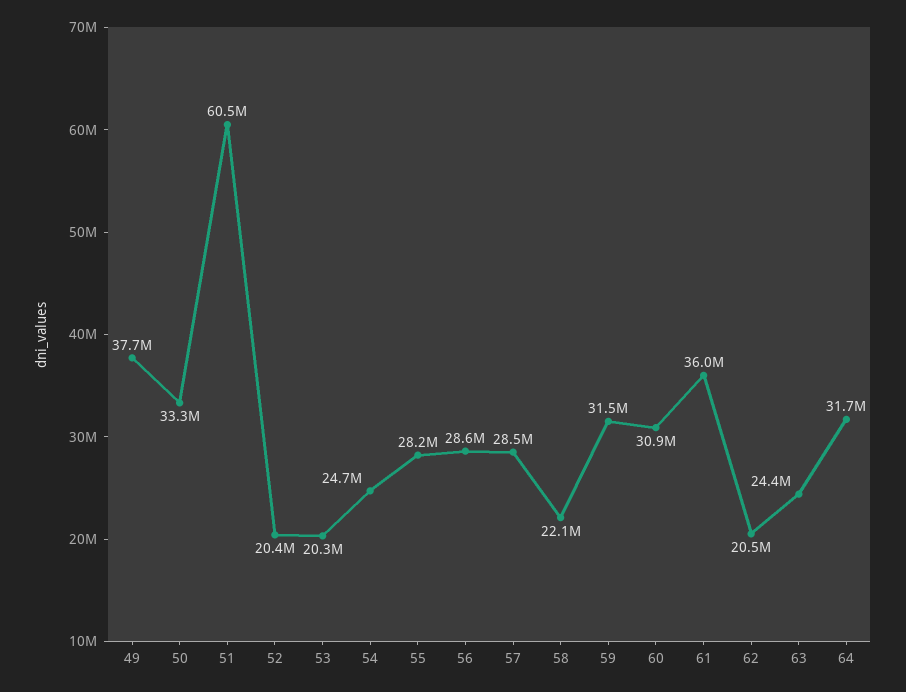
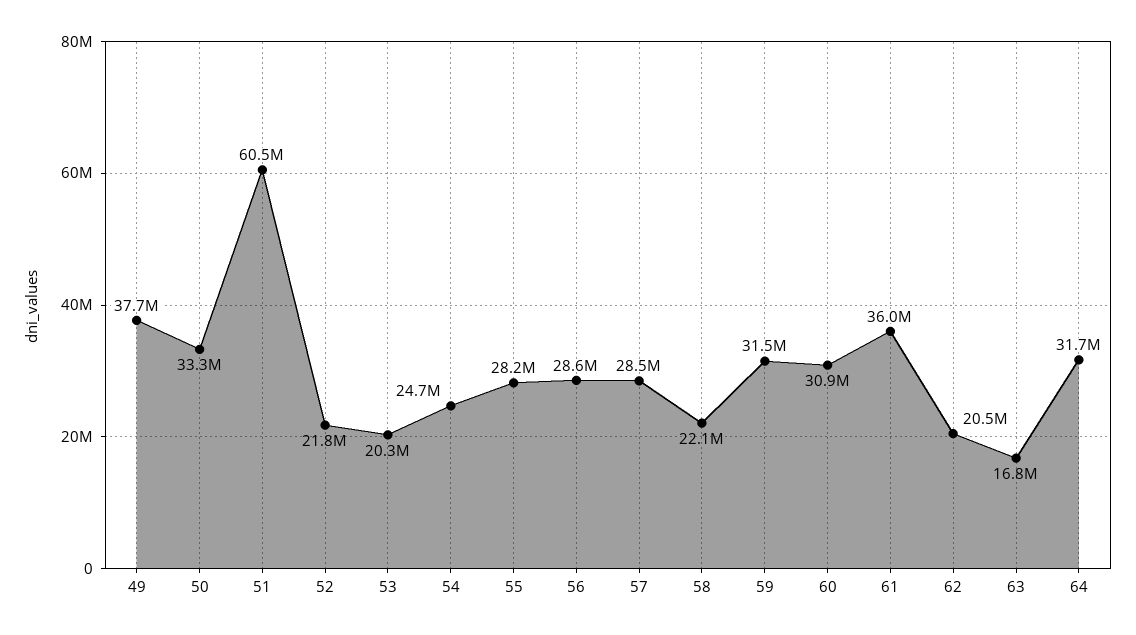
52: 20400000 -> 21800000
63: 24400000 -> 16800000

